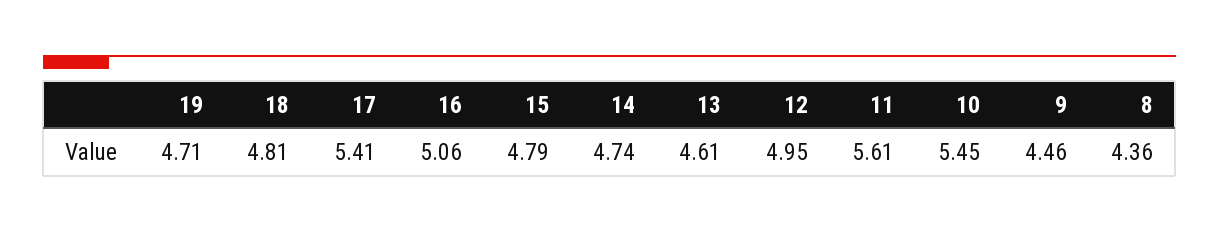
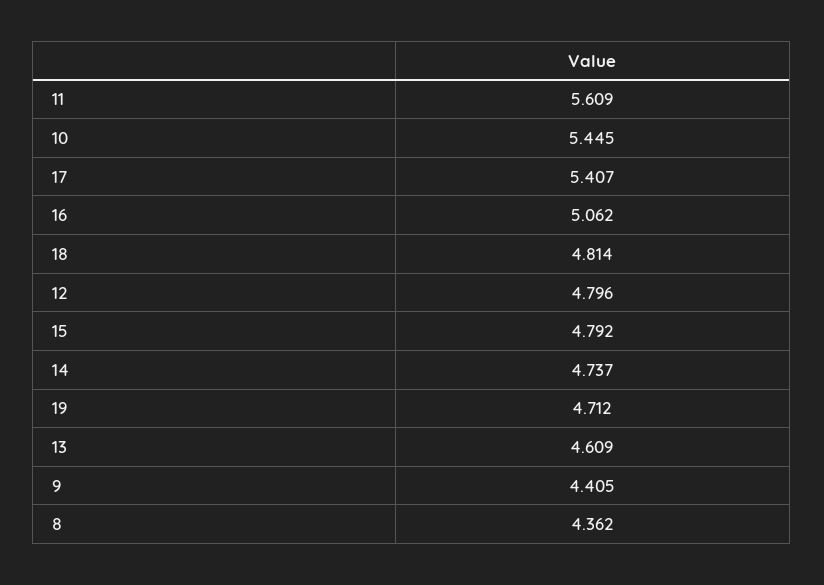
12: 4.95 -> 4.796
9: 4.46 -> 4.405

